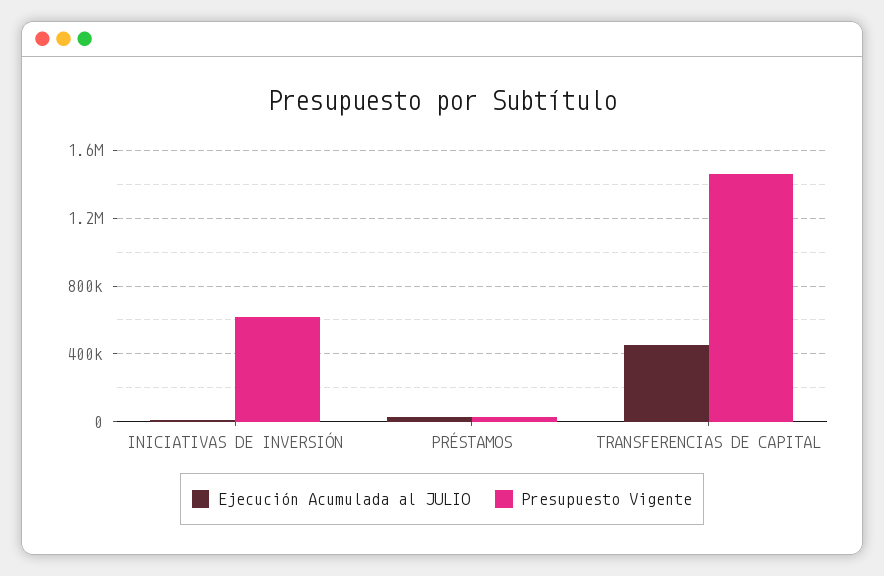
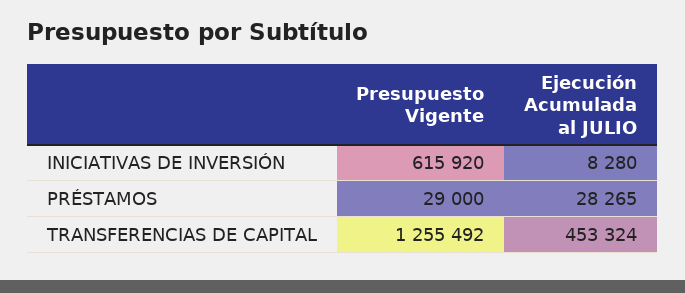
Presupuesto Vigente, TRANSFERENCIAS DE CAPITAL: 1450000 -> 1255492

